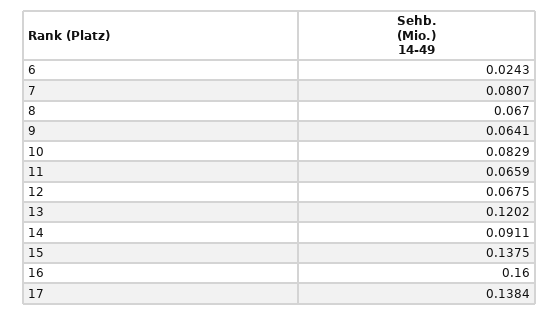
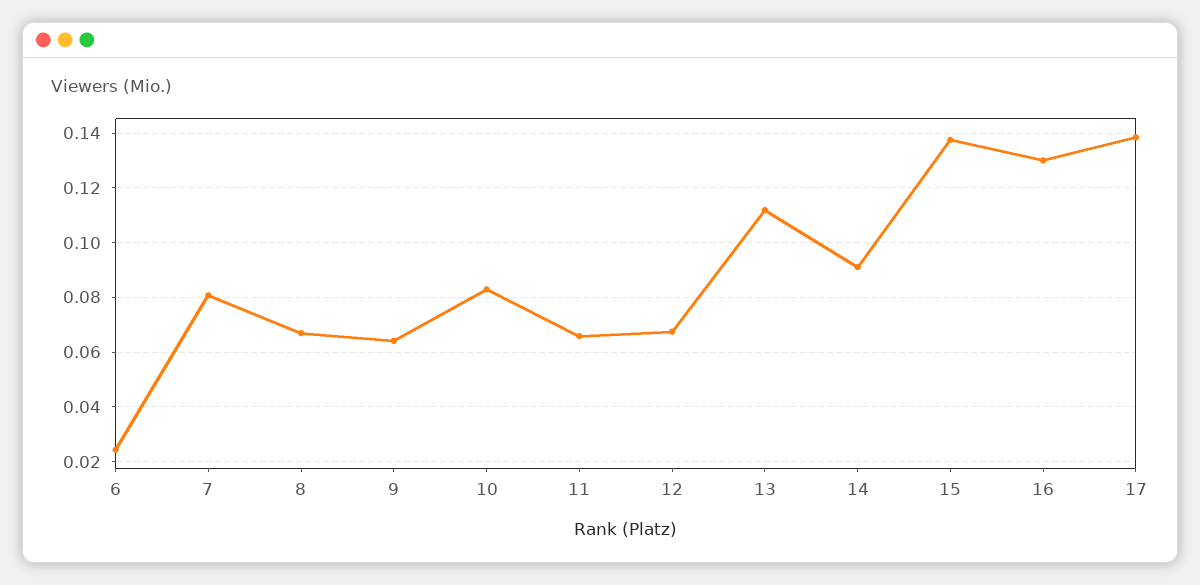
13: 0.1202 -> 0.1125
16: 0.16 -> 0.13

